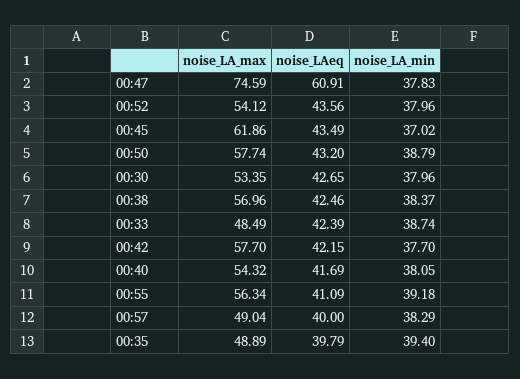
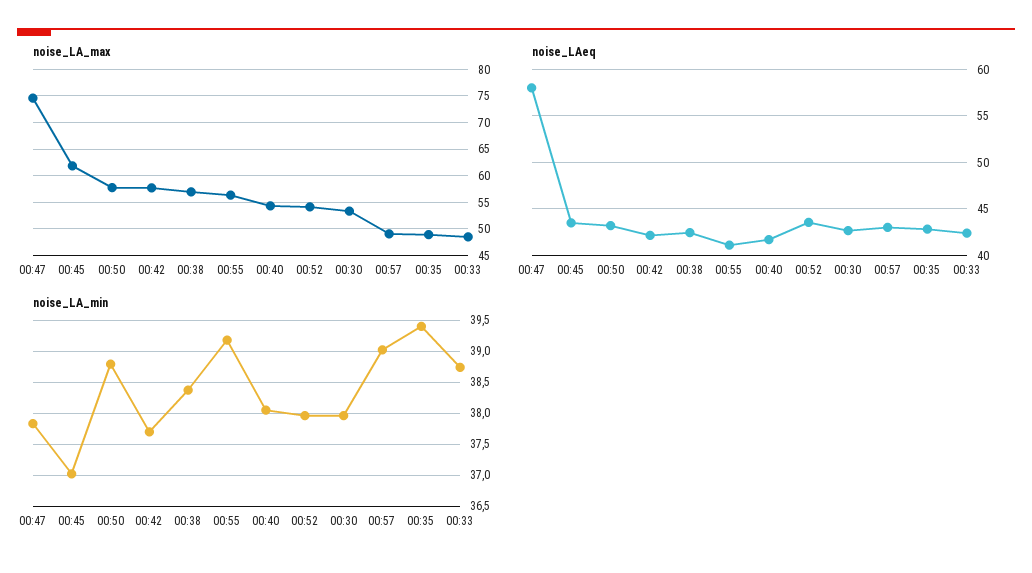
noise_LAeq, 00:47: 60.91 -> 58
noise_LAeq, 00:57: 40 -> 43
noise_LA_min, 00:57: 38.29 -> 39
noise_LAeq, 00:35: 39.79 -> 43

